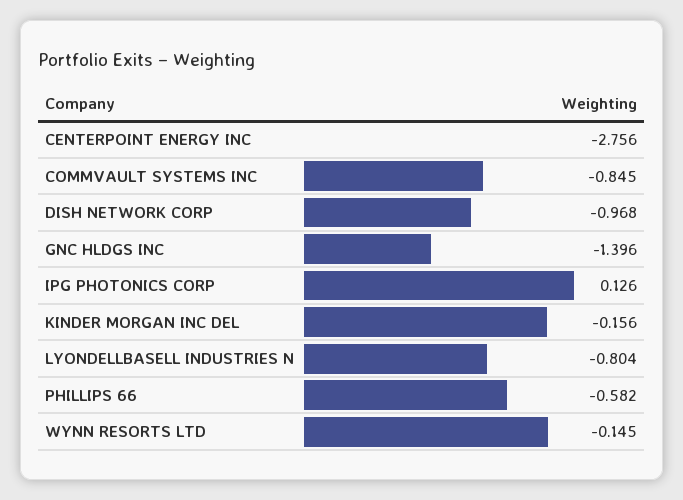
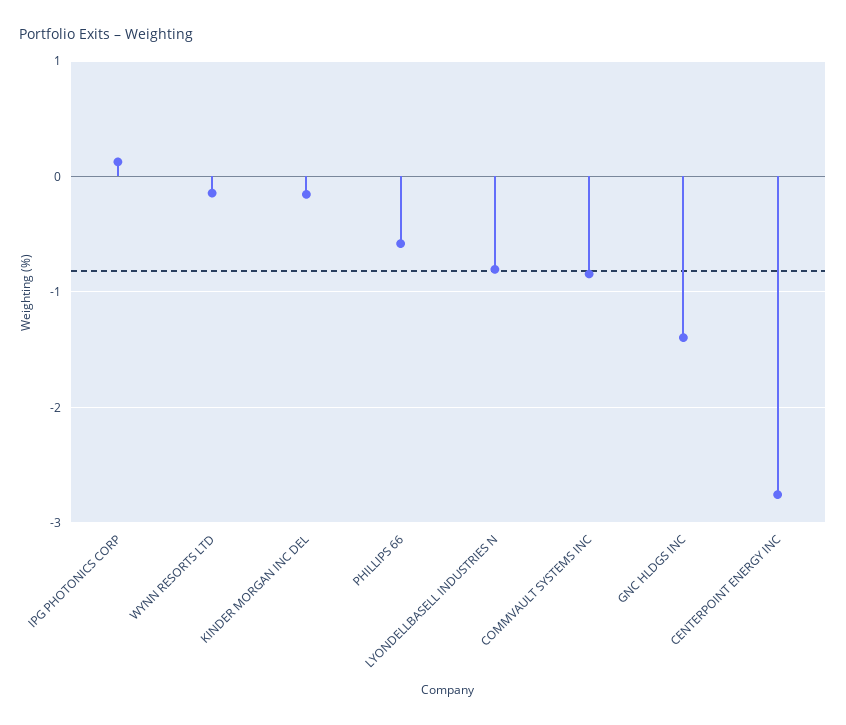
DISH NETWORK CORP: -0.968 -> none

